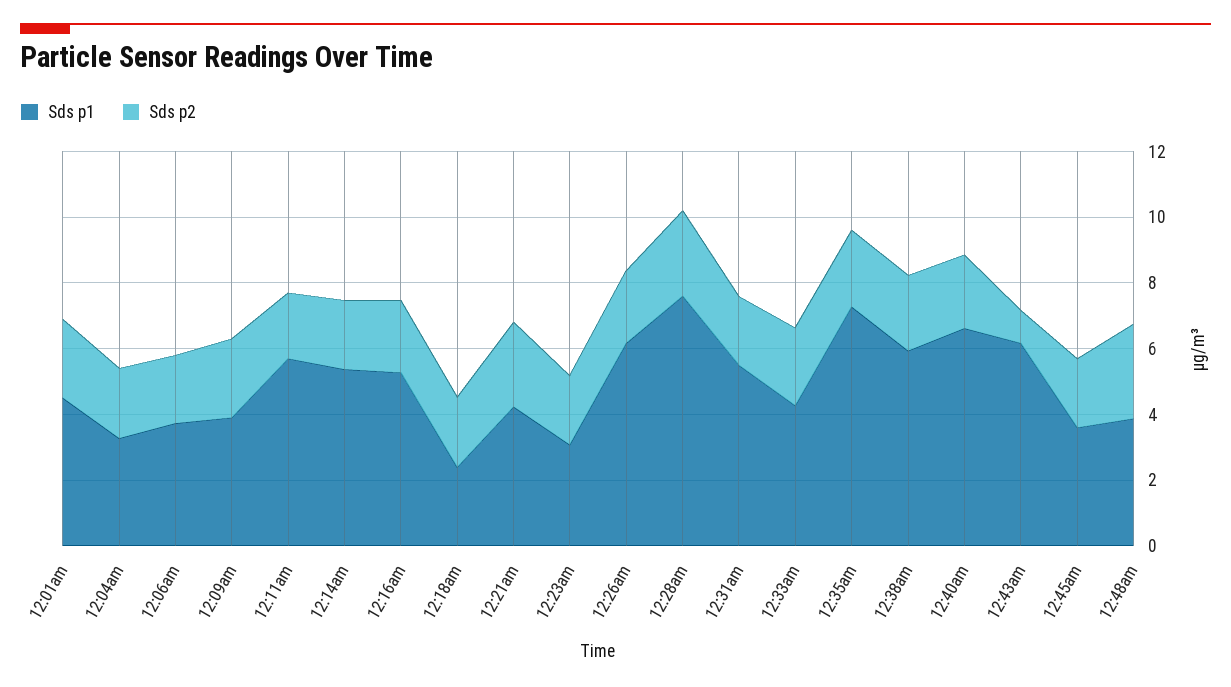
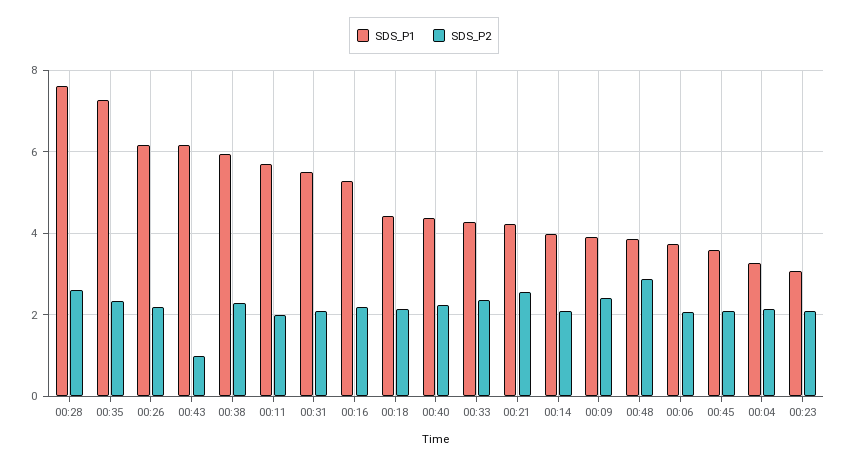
Sds p1, 12:01am: 4.5 -> none
Sds p2, 12:01am: 2.5 -> none
Sds p1, 12:14am: 5.5 -> 4
Sds p1, 12:18am: 2.5 -> 4.4
Sds p1, 12:40am: 6.5 -> 4.4

